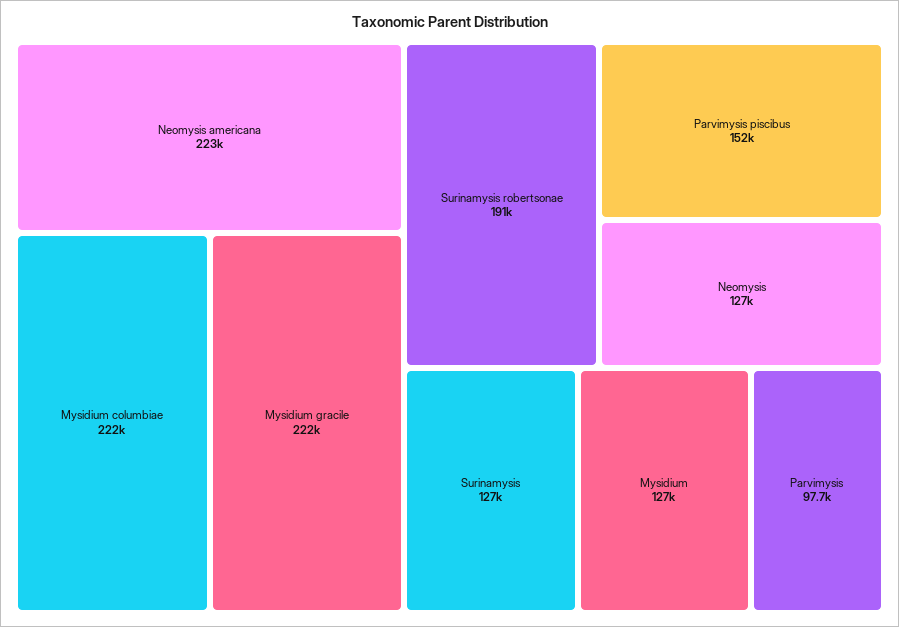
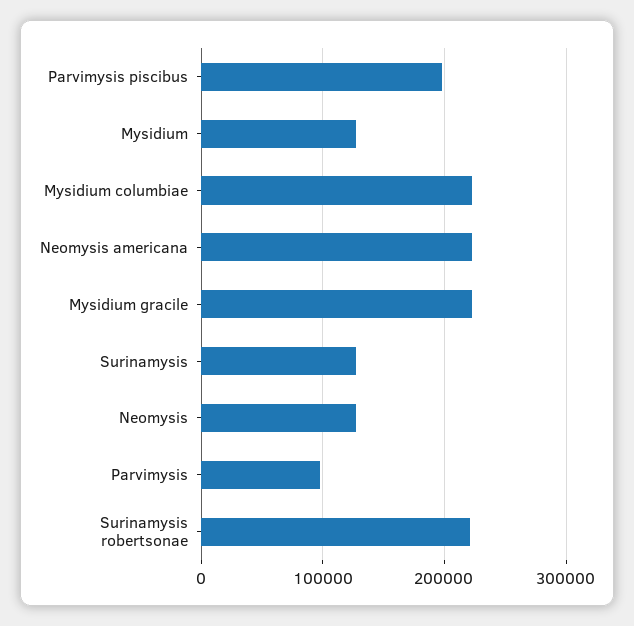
Surinamysis robertsonae: 191000 -> 220000
Parvimysis piscibus: 152000 -> 200000

